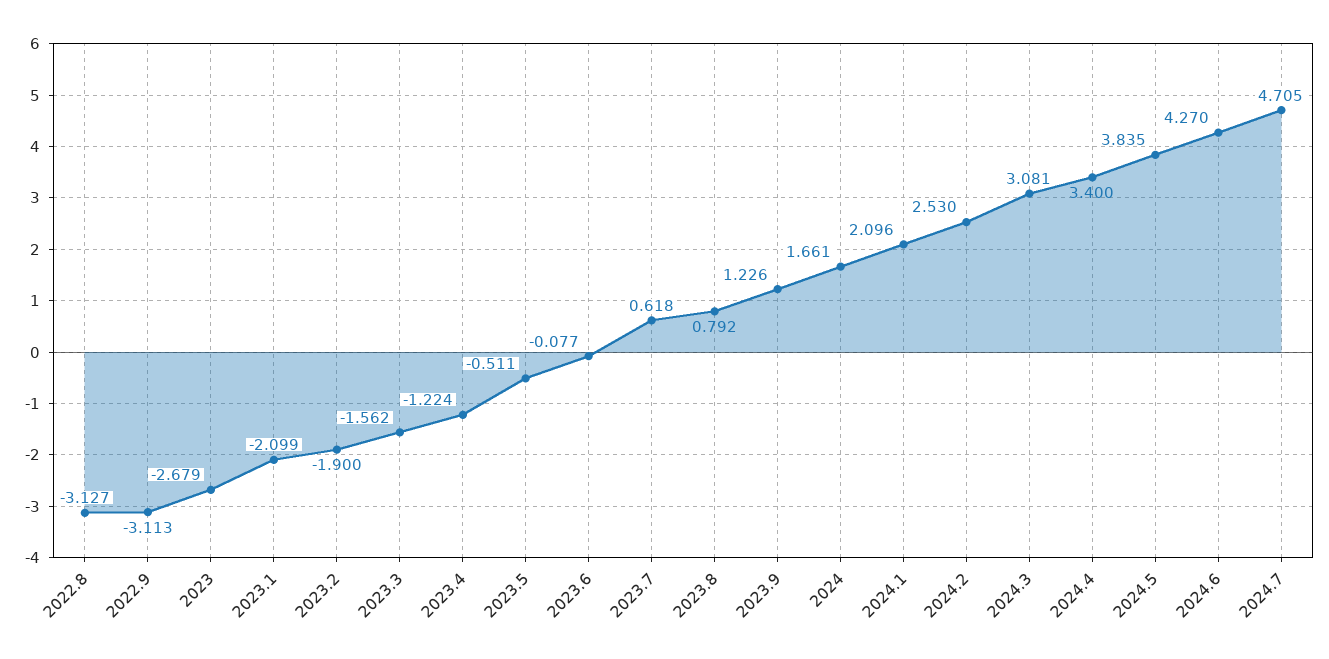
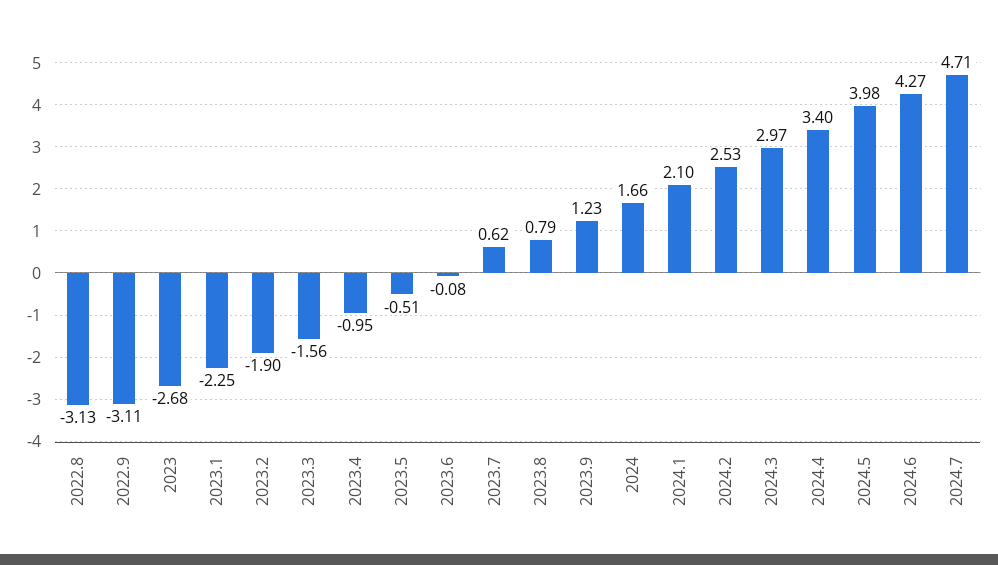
2023.1: -2.099 -> -2.25
2023.4: -1.224 -> -0.95
2024.3: 3.081 -> 2.97
2024.5: 3.835 -> 3.98

